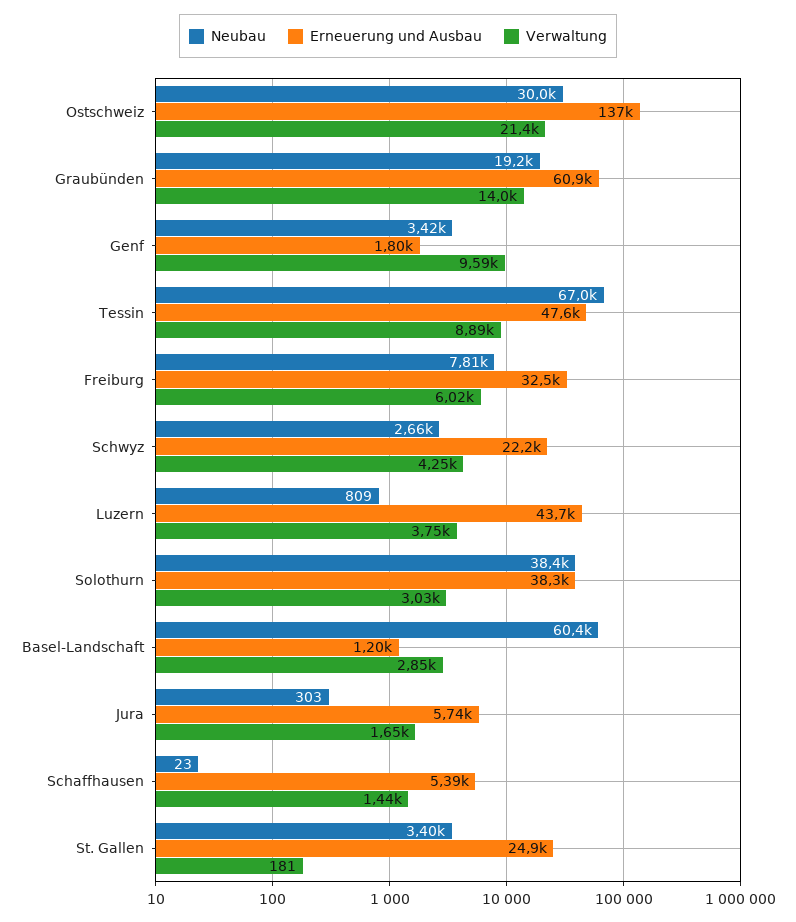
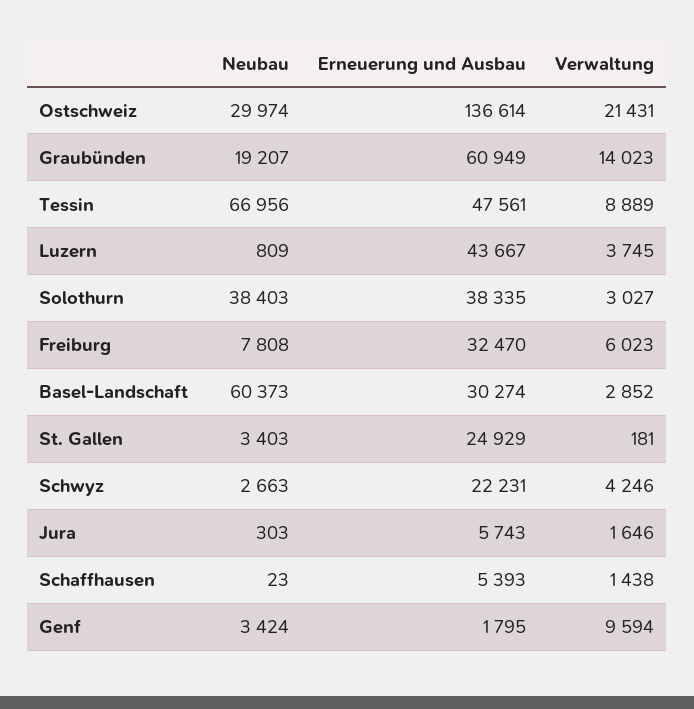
Erneuerung und Ausbau, Basel-Landschaft: 1200 -> 30274

